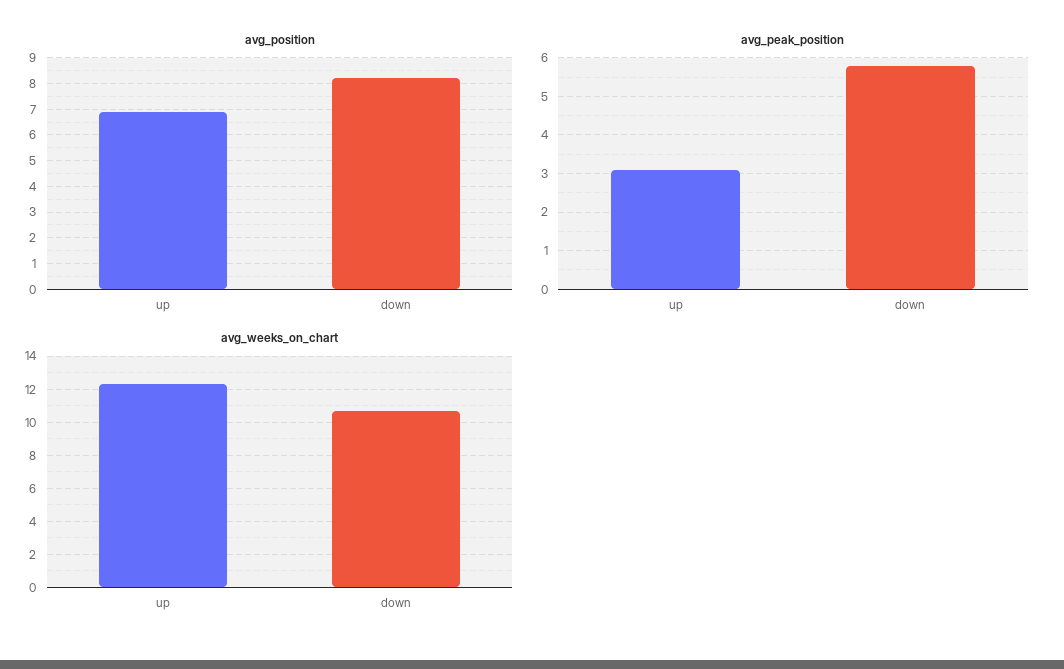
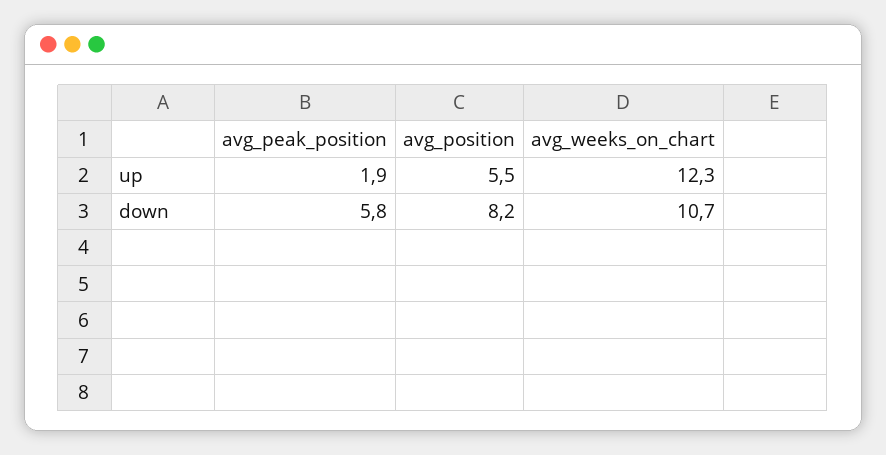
avg_position, up: 7 -> 5.5
avg_peak_position, up: 3 -> 1.9

